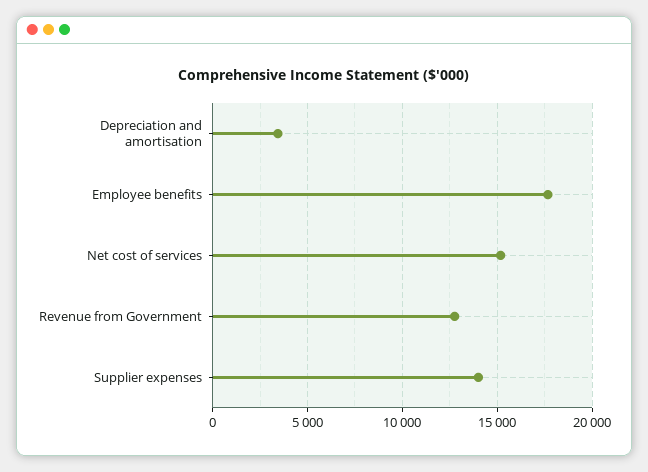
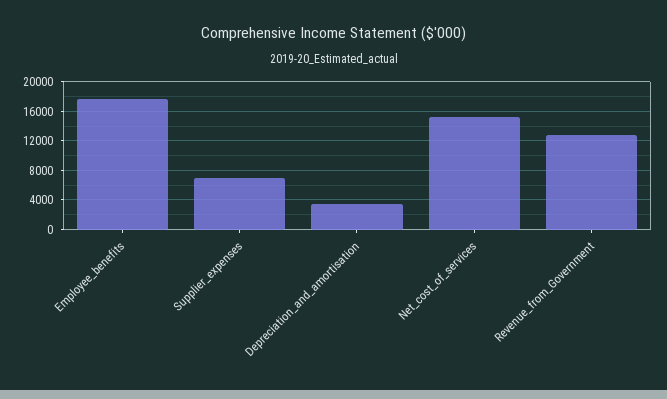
Supplier expenses: 14000 -> 7000

